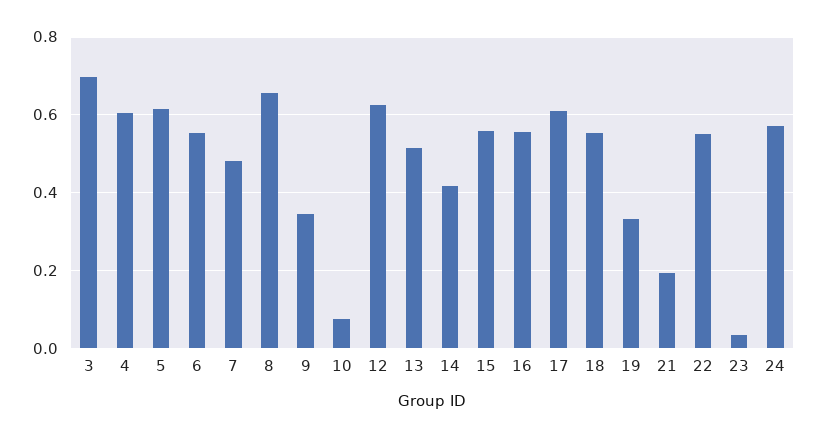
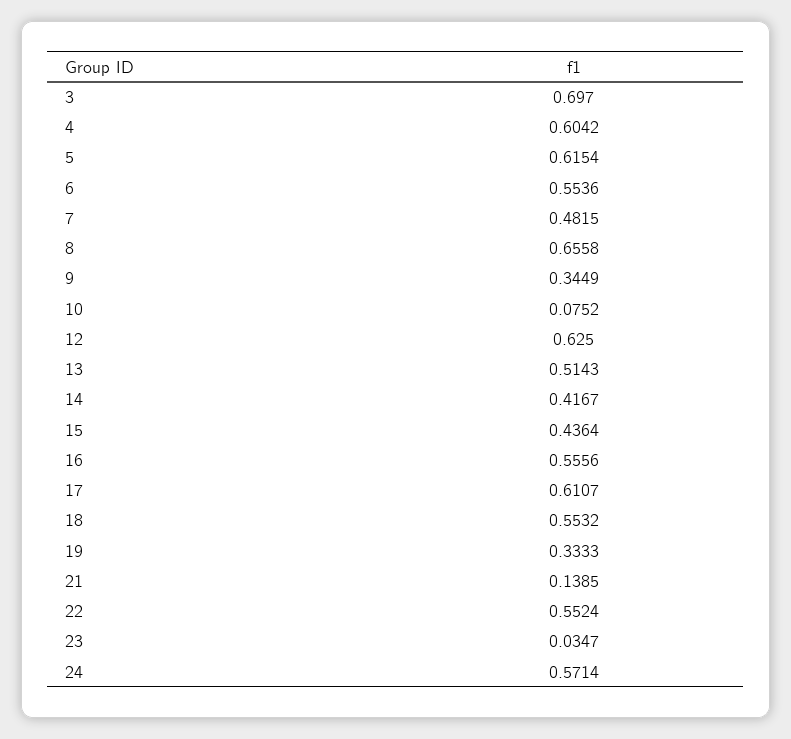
15: 0.56 -> 0.4364
21: 0.2 -> 0.1385

